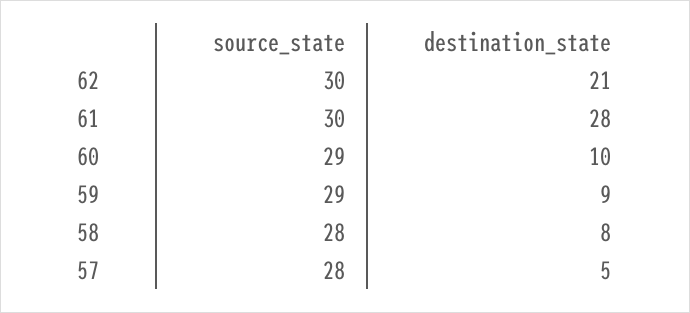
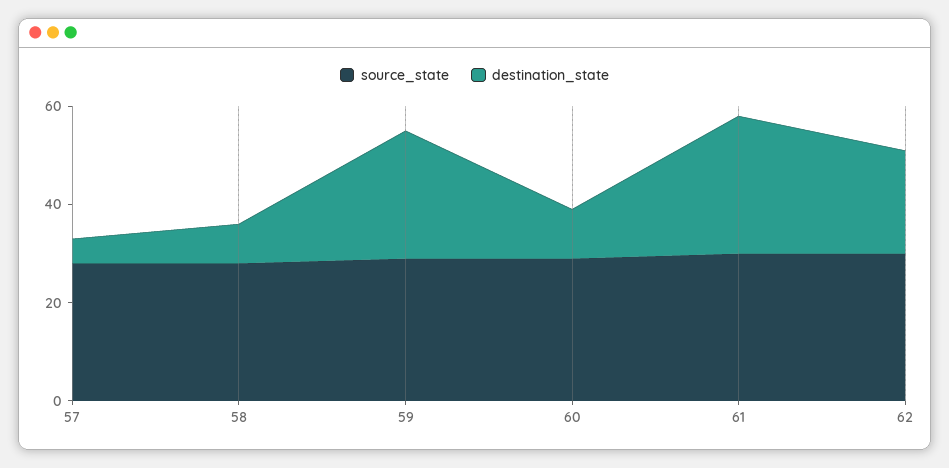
destination_state, 59: 9 -> 25

